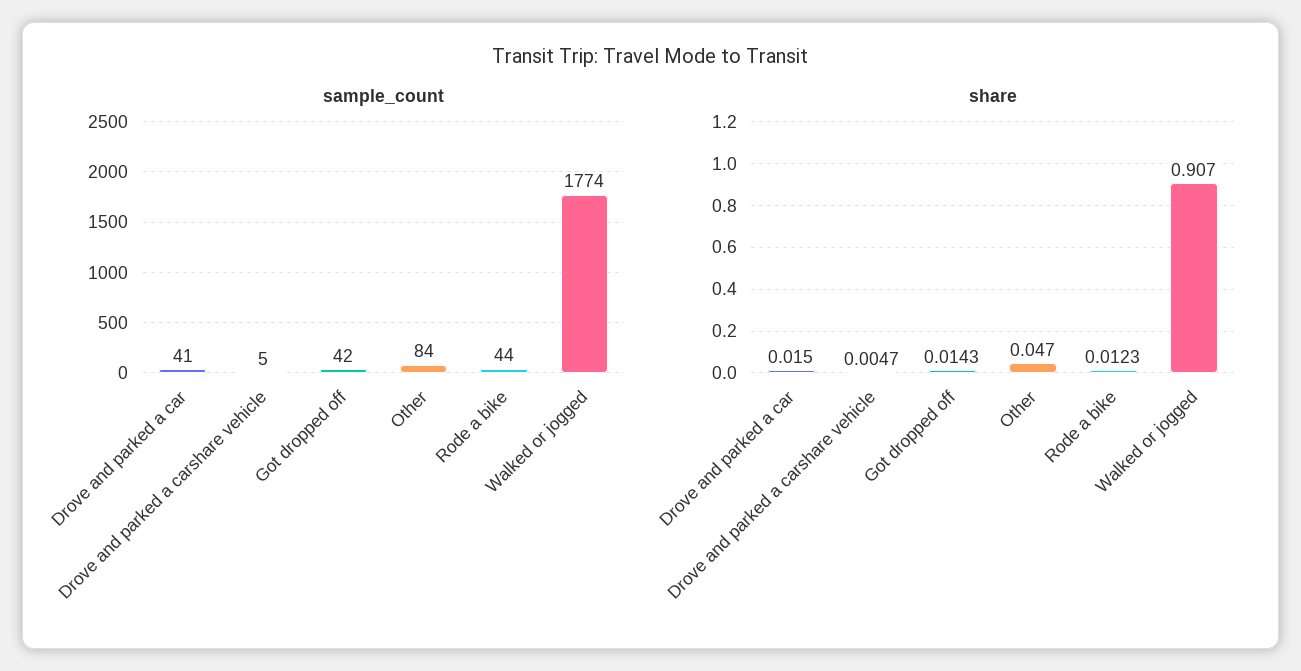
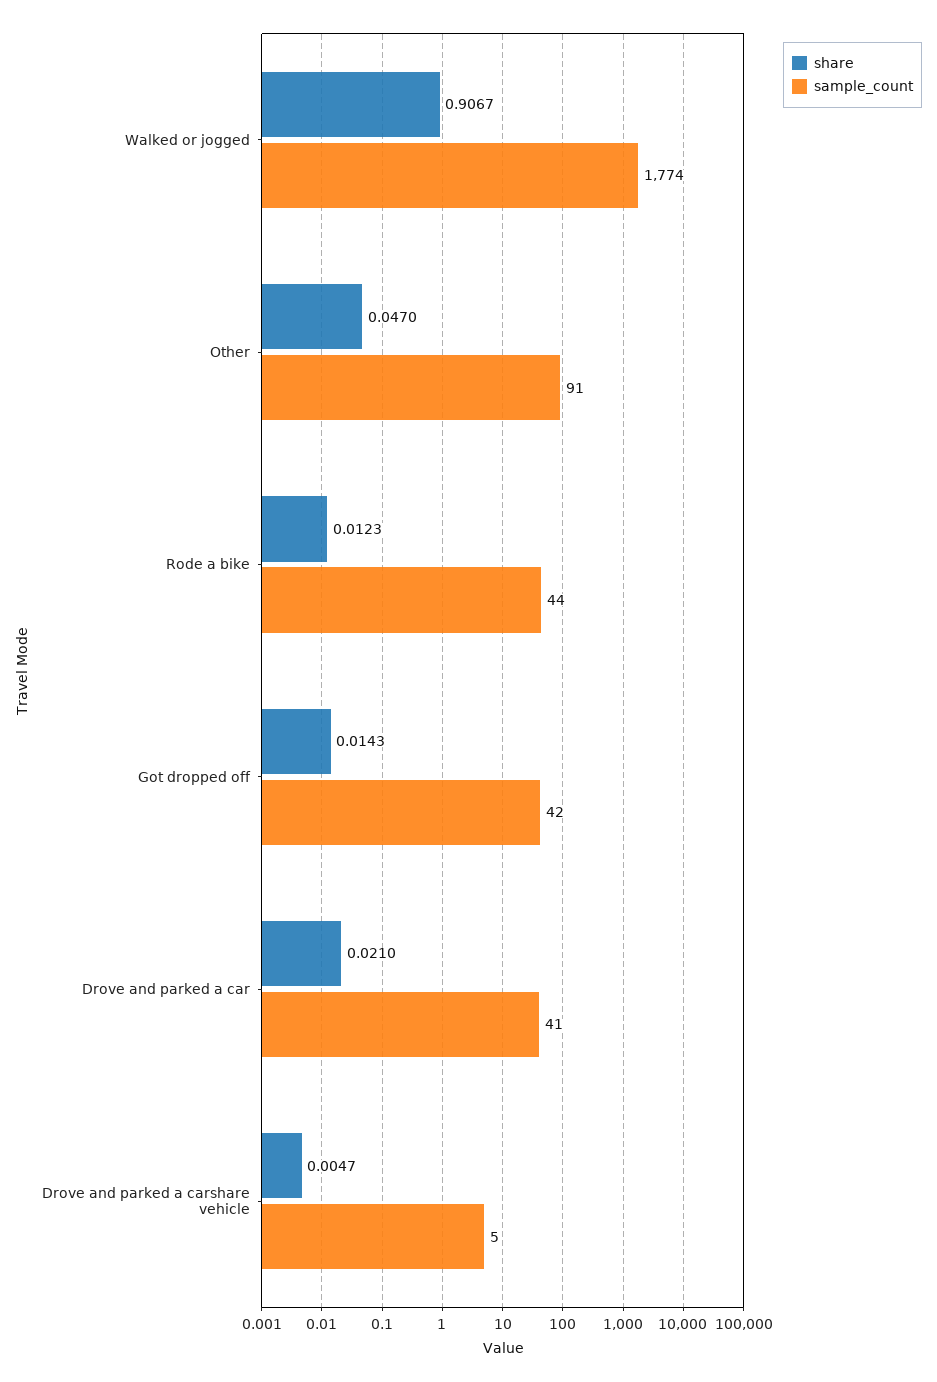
sample_count, Other: 84 -> 91
share, Drove and parked a car: 0.015 -> 0.021
share, Walked or jogged: 0.907 -> 0.9067

